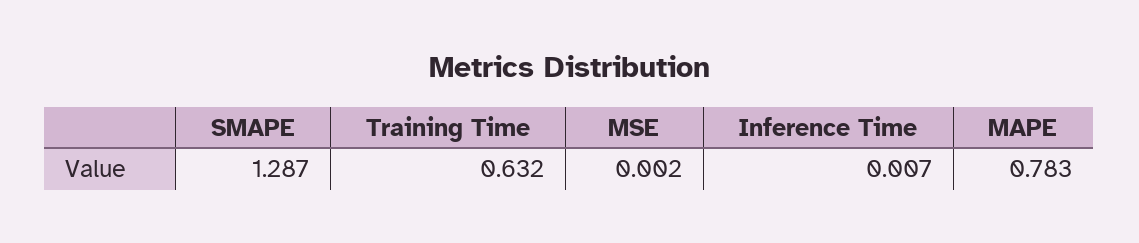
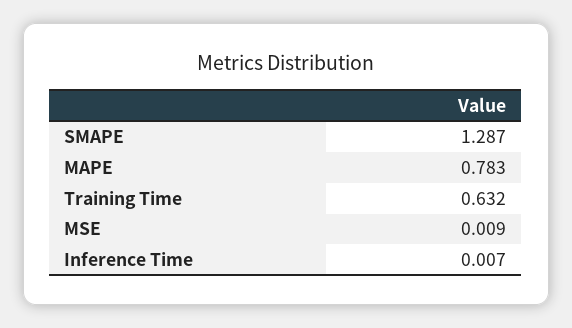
MSE: 0.002 -> 0.009

